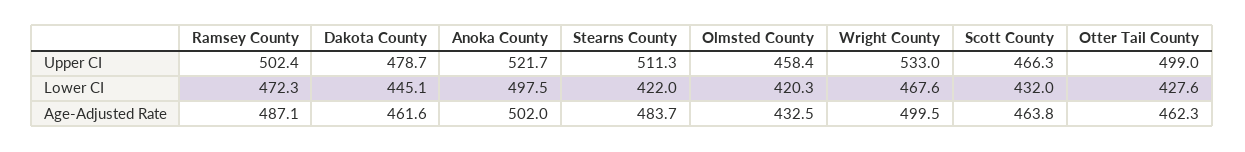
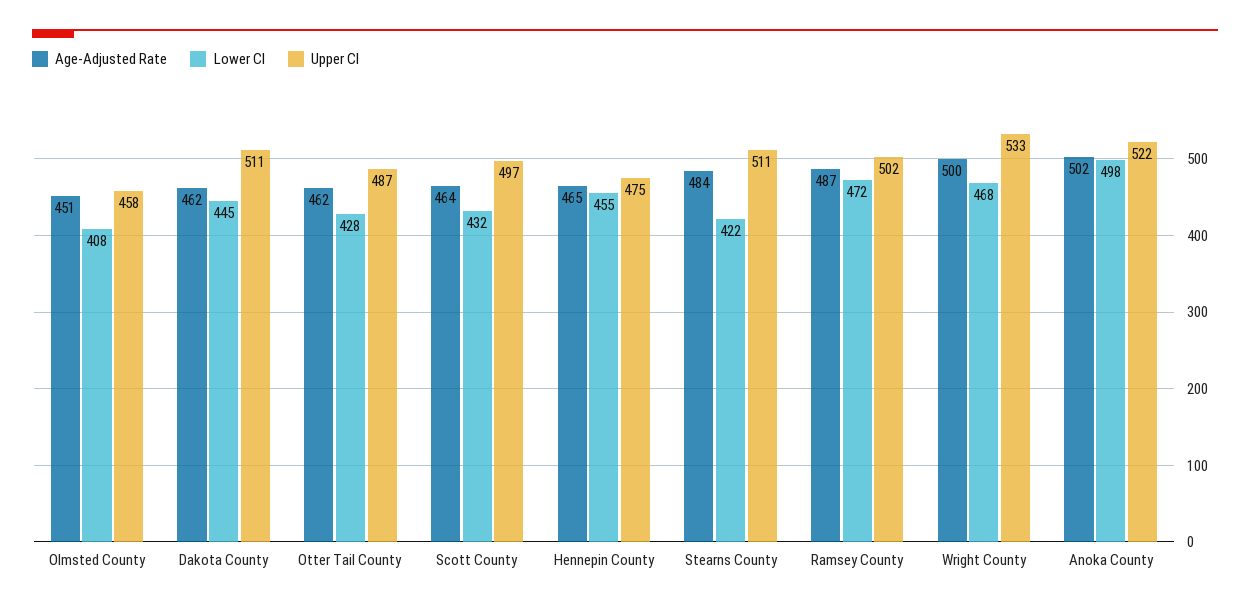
Upper CI, Dakota County: 478.7 -> 511
Upper CI, Scott County: 466.3 -> 497
Upper CI, Otter Tail County: 499 -> 487
Lower CI, Olmsted County: 420.3 -> 408
Age-Adjusted Rate, Olmsted County: 432.5 -> 451
Age-Adjusted Rate, Hennepin County: none -> 465
Lower CI, Hennepin County: none -> 455
Upper CI, Hennepin County: none -> 475

